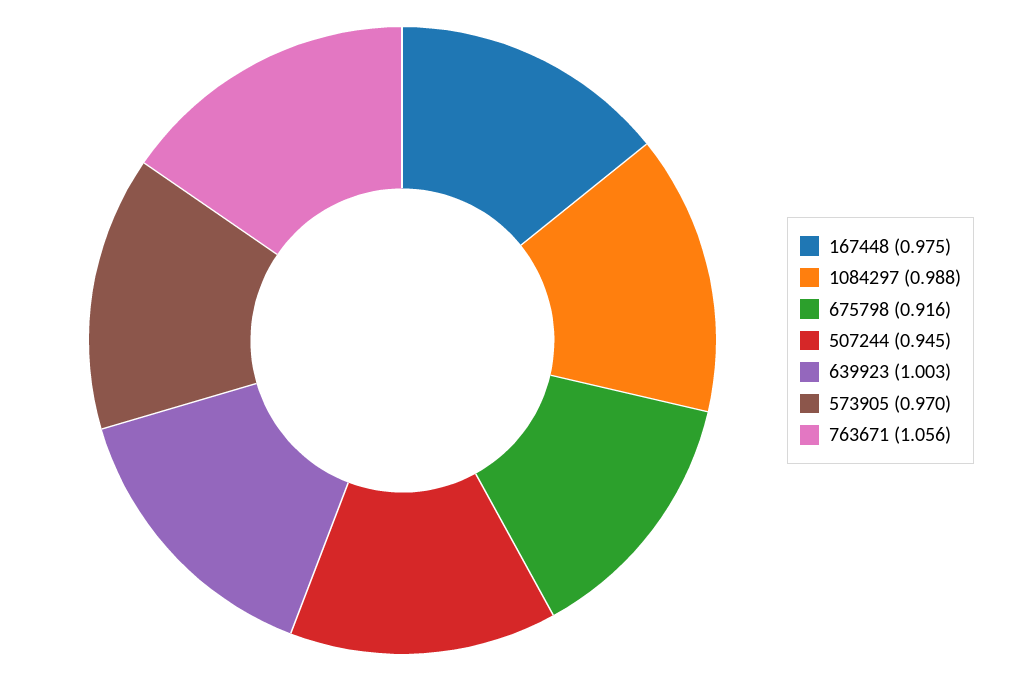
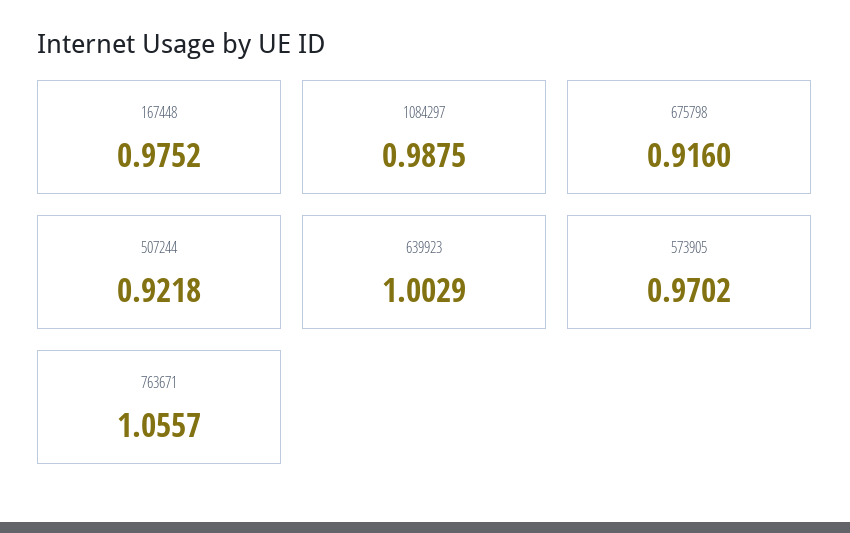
507244: 0.945 -> 0.9218

